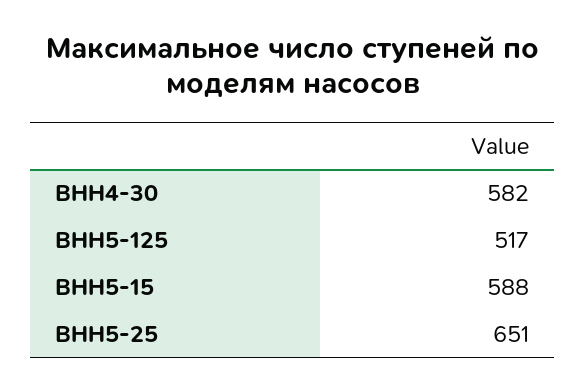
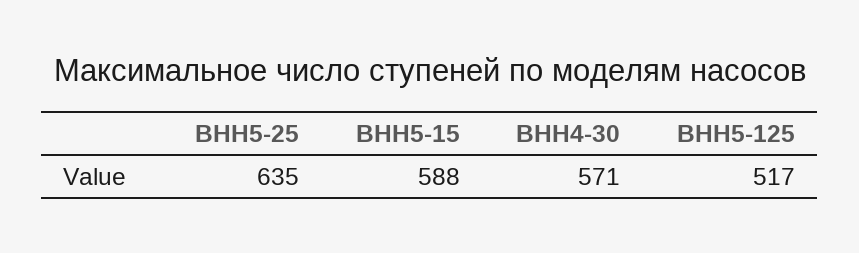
ВНН4-30: 582 -> 571
ВНН5-25: 651 -> 635

